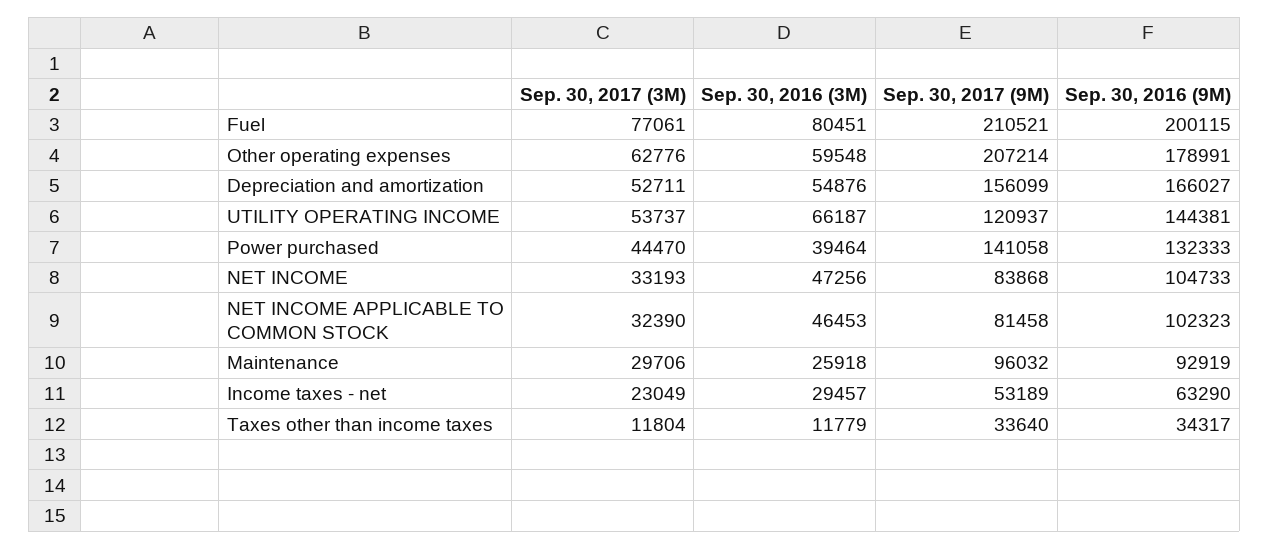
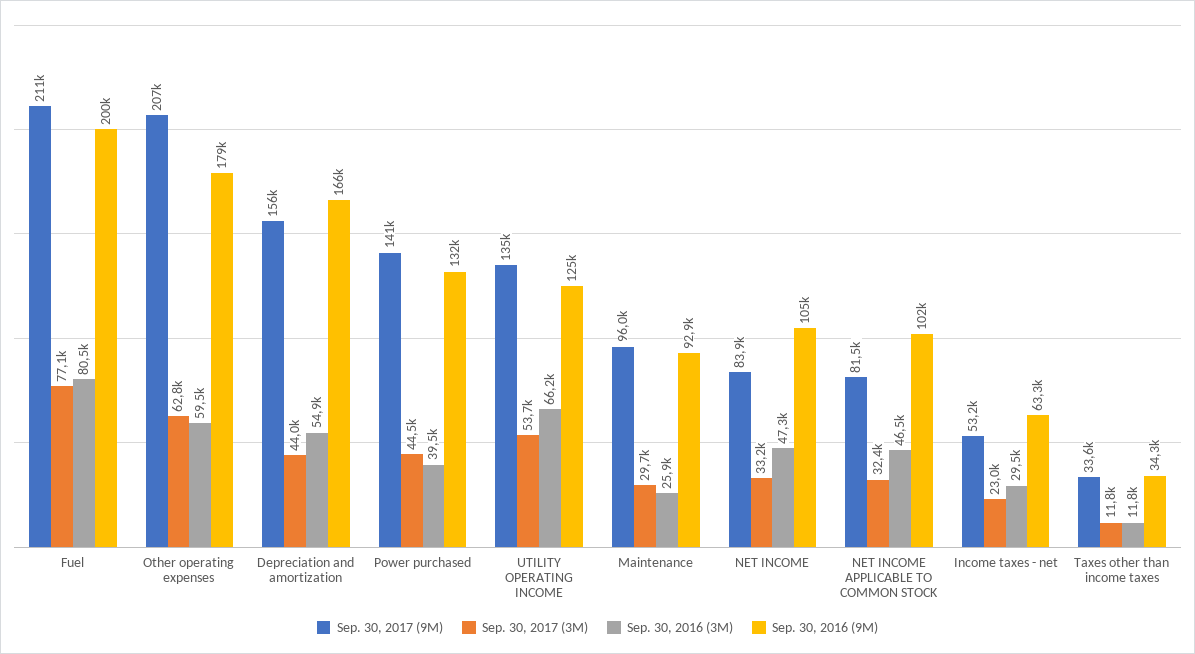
Sep. 30, 2017 (3M), Depreciation and amortization: 52711 -> 44000
Sep. 30, 2017 (9M), UTILITY OPERATING INCOME: 120937 -> 135000
Sep. 30, 2016 (9M), UTILITY OPERATING INCOME: 144381 -> 125000

